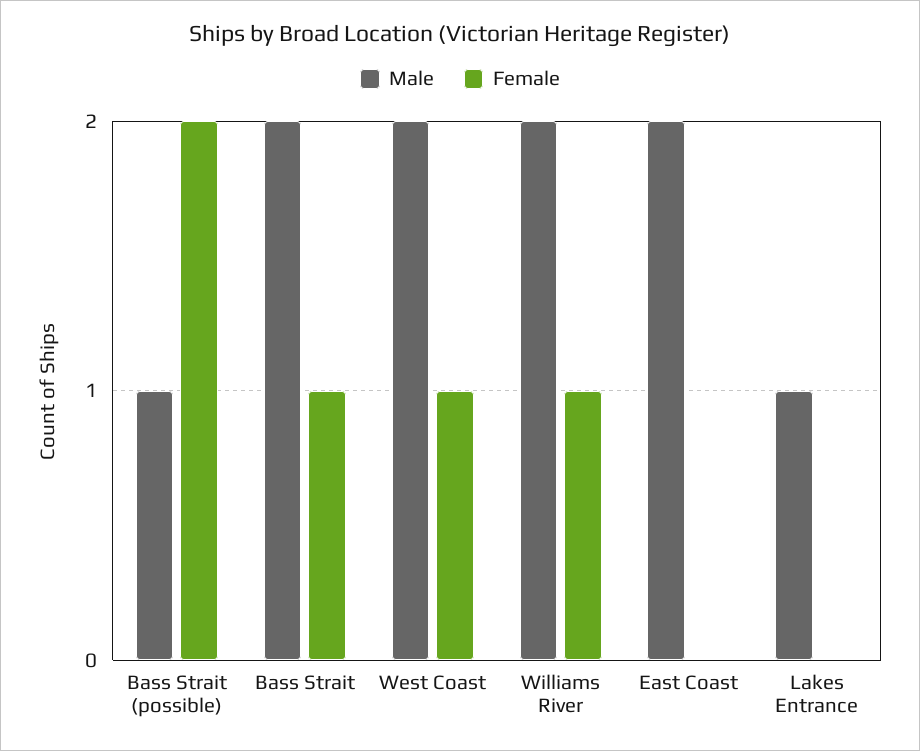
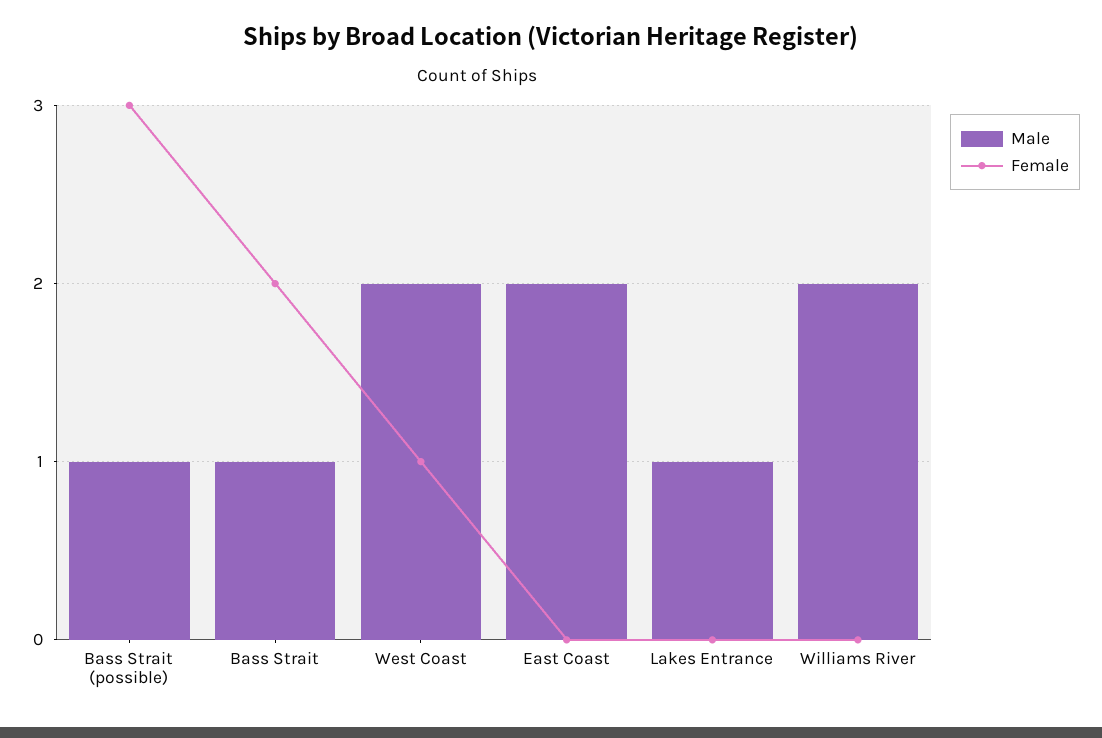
Female, Bass Strait (possible): 2 -> 3
Male, Bass Strait: 2 -> 1
Female, Bass Strait: 1 -> 2
Female, Williams River: 1 -> 0

